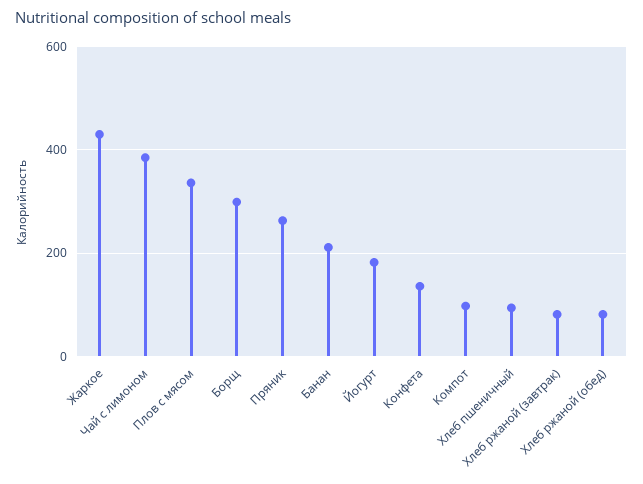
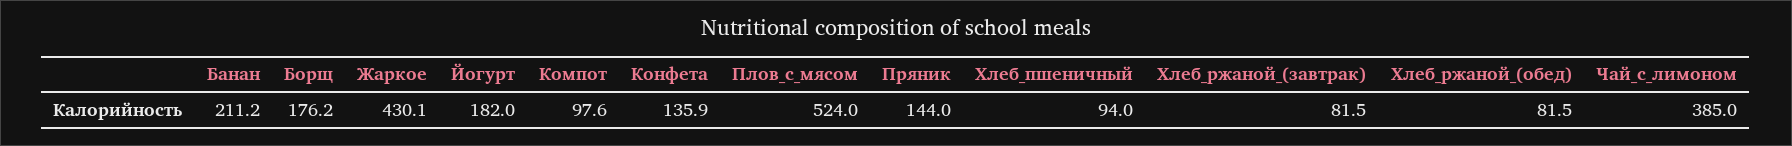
Плов с мясом: 340 -> 524
Борщ: 300 -> 176.2
Пряник: 260 -> 144

